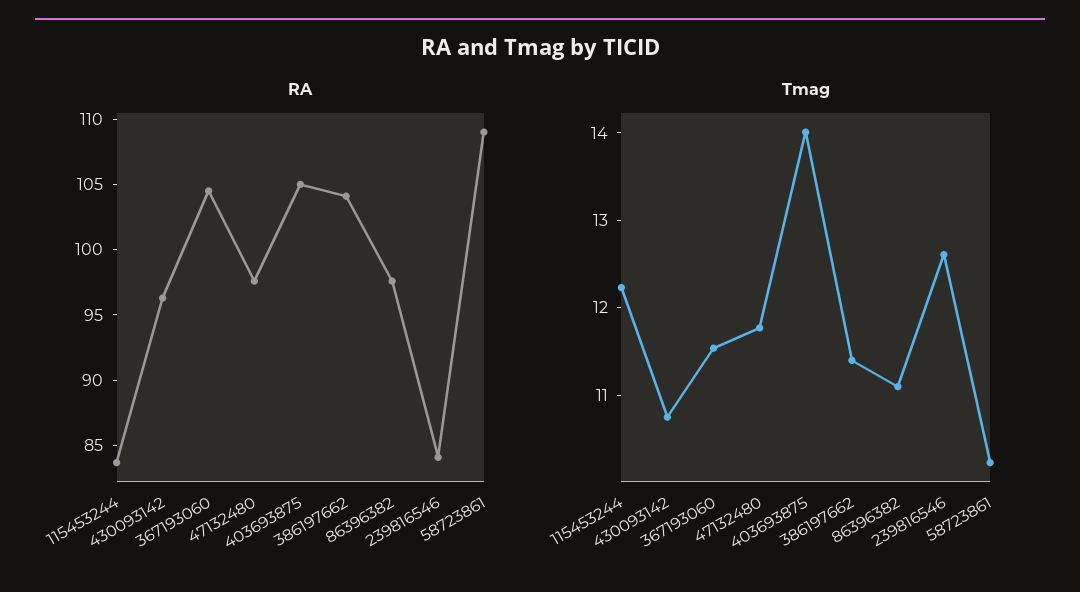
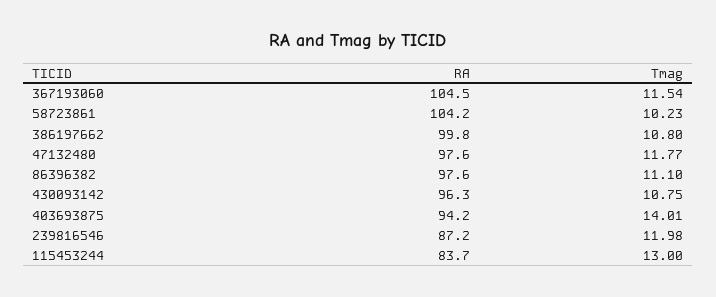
RA, 403693875: 105 -> 94.2
RA, 386197662: 104 -> 99.8
RA, 239816546: 84 -> 87.2
RA, 58723861: 109 -> 104.2
Tmag, 115453244: 12.2 -> 13
Tmag, 386197662: 11.4 -> 10.8
Tmag, 239816546: 12.6 -> 11.98

